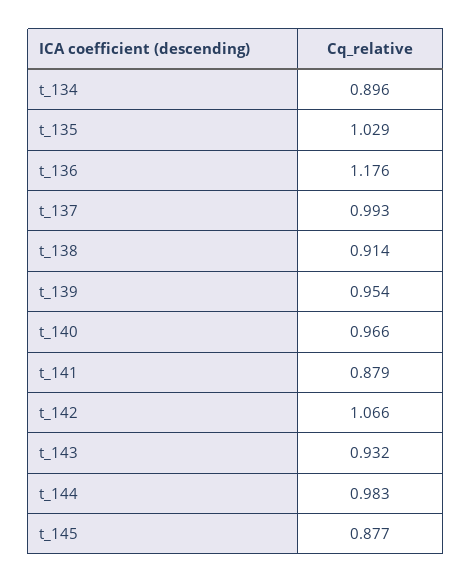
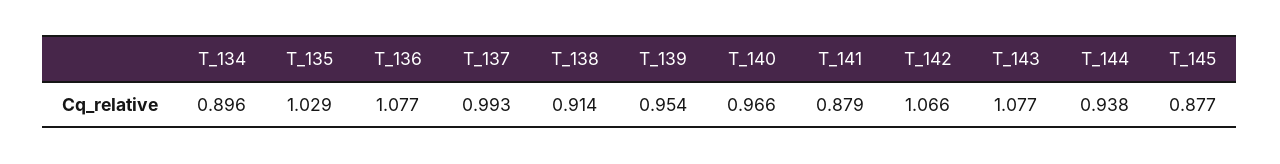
t_136: 1.176 -> 1.077
t_143: 0.932 -> 1.077
t_144: 0.983 -> 0.938

